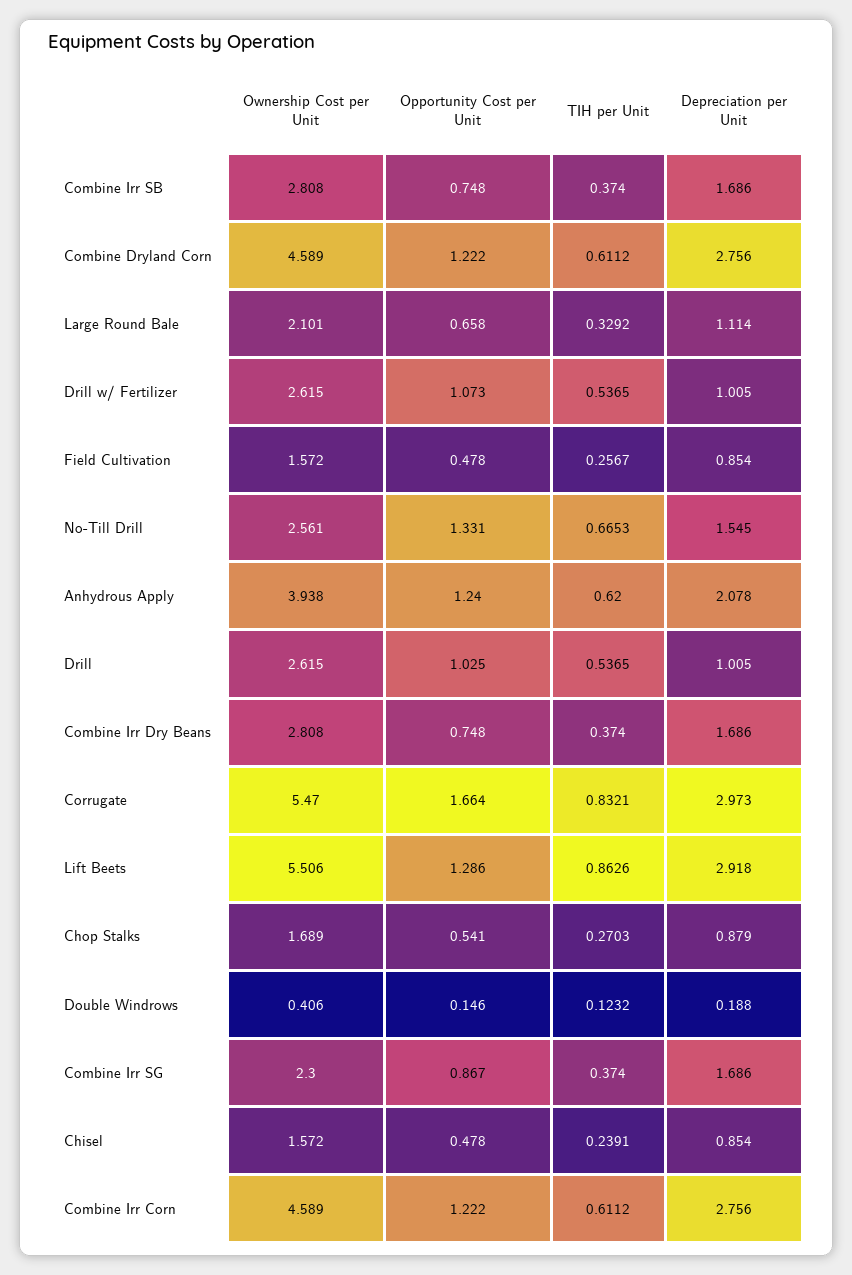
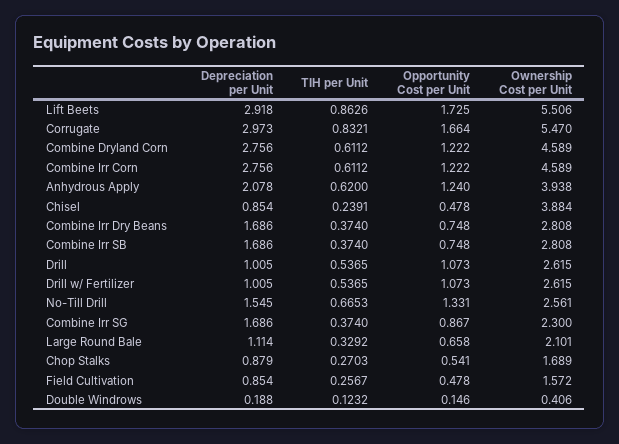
Opportunity Cost per Unit, Drill: 1.025 -> 1.073
Opportunity Cost per Unit, Lift Beets: 1.286 -> 1.725
Ownership Cost per Unit, Chisel: 1.572 -> 3.884

